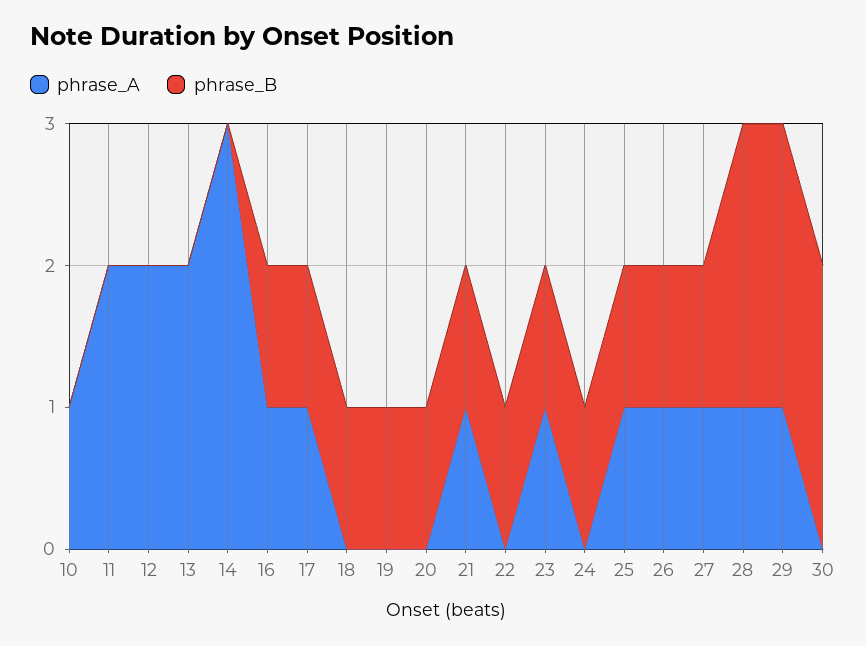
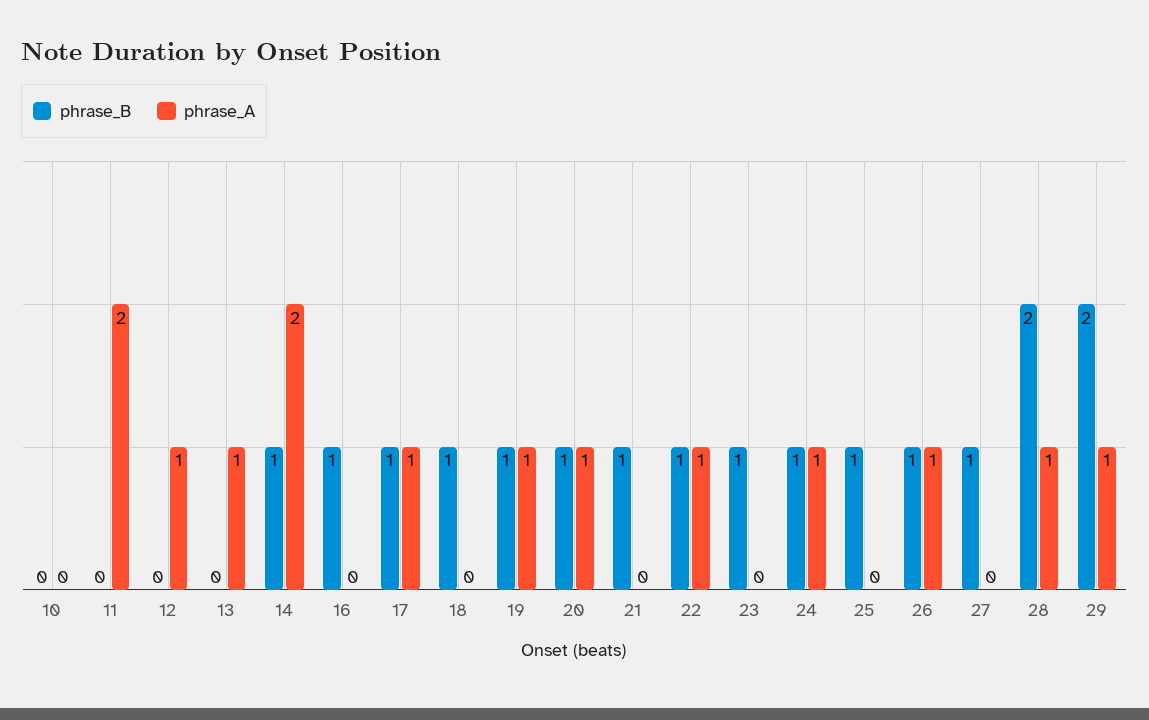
phrase_A, 10: 1 -> 0
phrase_A, 12: 2 -> 1
phrase_A, 13: 2 -> 1
phrase_A, 14: 3 -> 2
phrase_B, 14: 0 -> 1
phrase_A, 16: 1 -> 0
phrase_A, 19: 0 -> 1
phrase_A, 20: 0 -> 1
phrase_A, 21: 1 -> 0
phrase_A, 22: 0 -> 1
phrase_A, 23: 1 -> 0
phrase_A, 24: 0 -> 1
phrase_A, 25: 1 -> 0
phrase_A, 27: 1 -> 0
phrase_A, 30: 0 -> none
phrase_B, 30: 2 -> none

